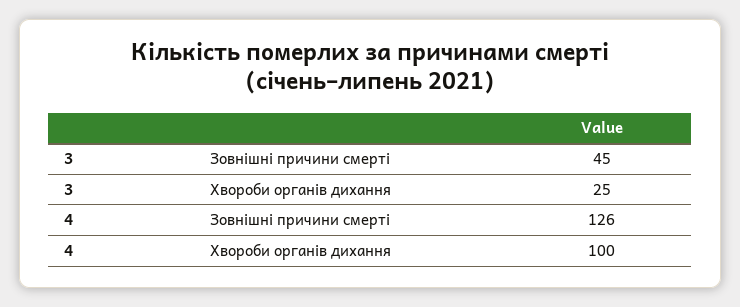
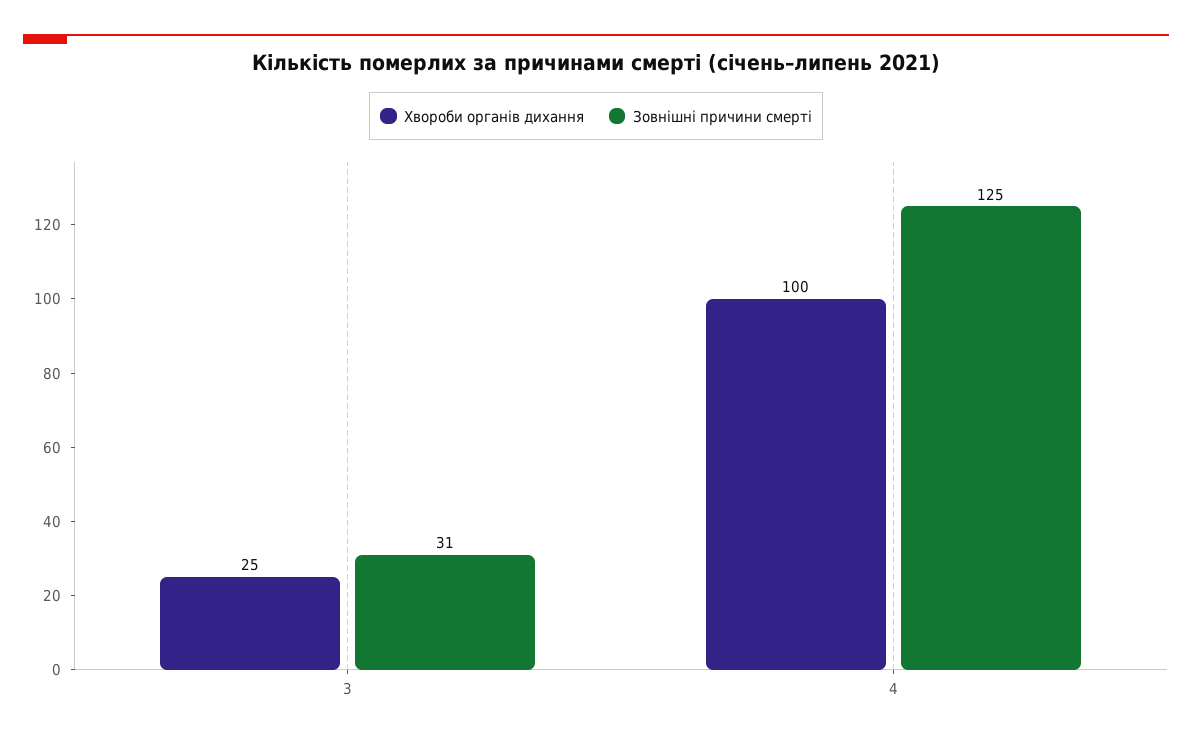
Зовнішні причини смерті, 3: 45 -> 31
Зовнішні причини смерті, 4: 126 -> 125

